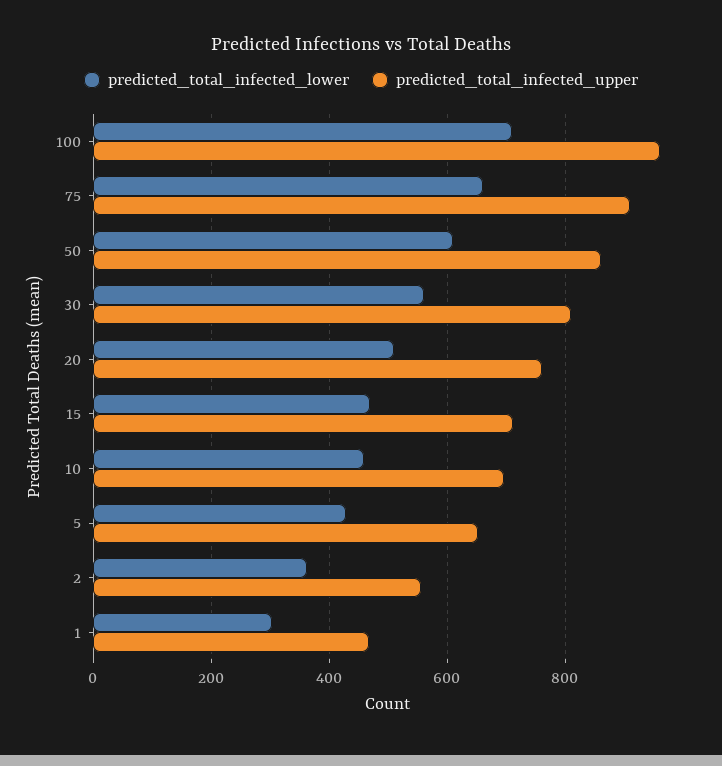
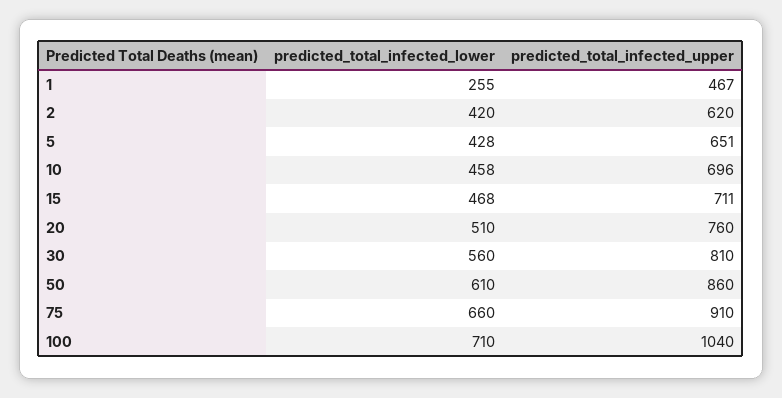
predicted_total_infected_upper, 100: 960 -> 1040
predicted_total_infected_lower, 2: 360 -> 420
predicted_total_infected_upper, 2: 560 -> 620
predicted_total_infected_lower, 1: 300 -> 255

